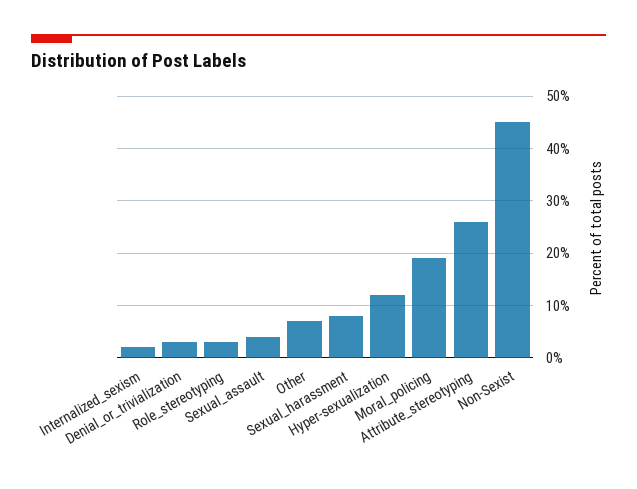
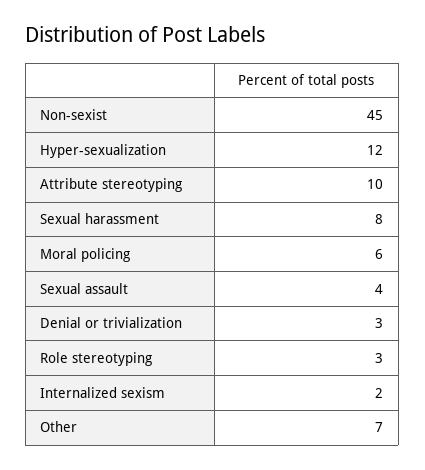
Moral_policing: 20 -> 6
Attribute_stereotyping: 25 -> 10

